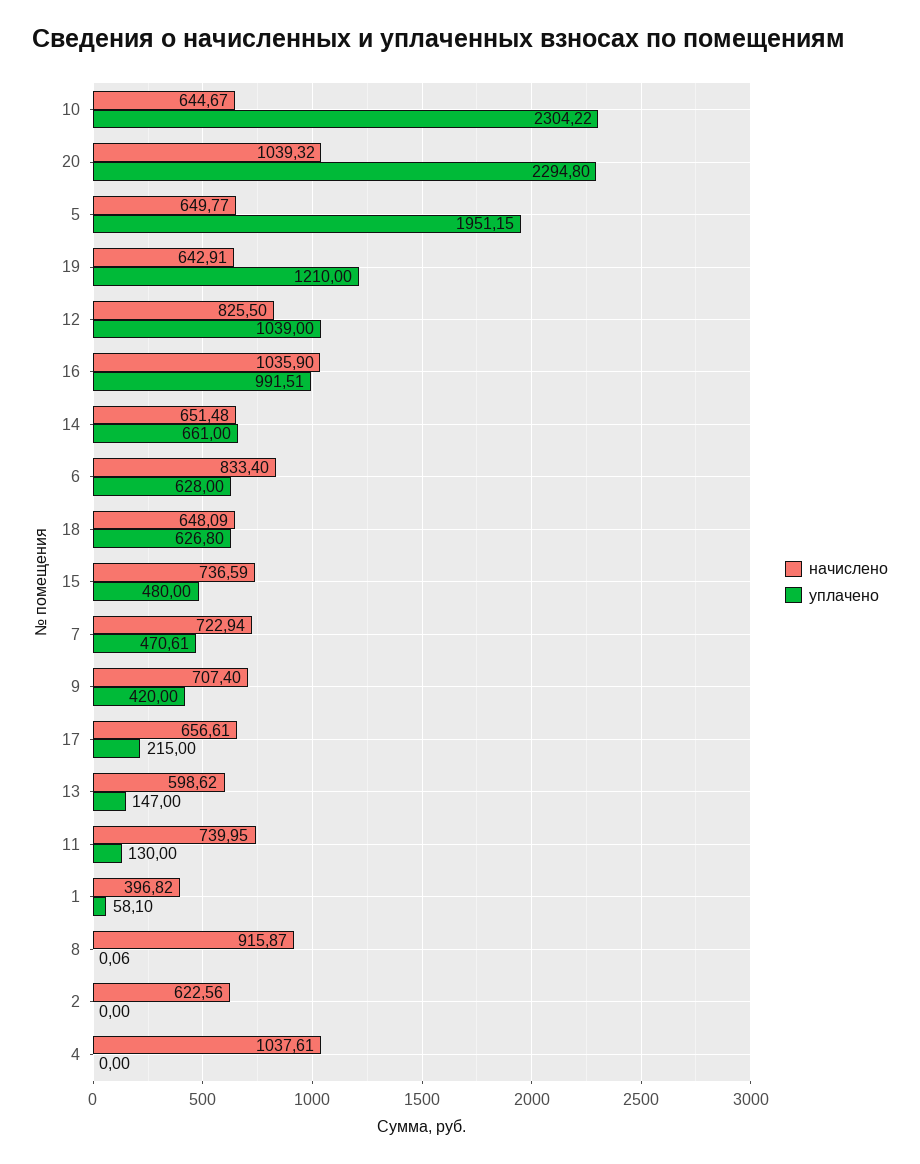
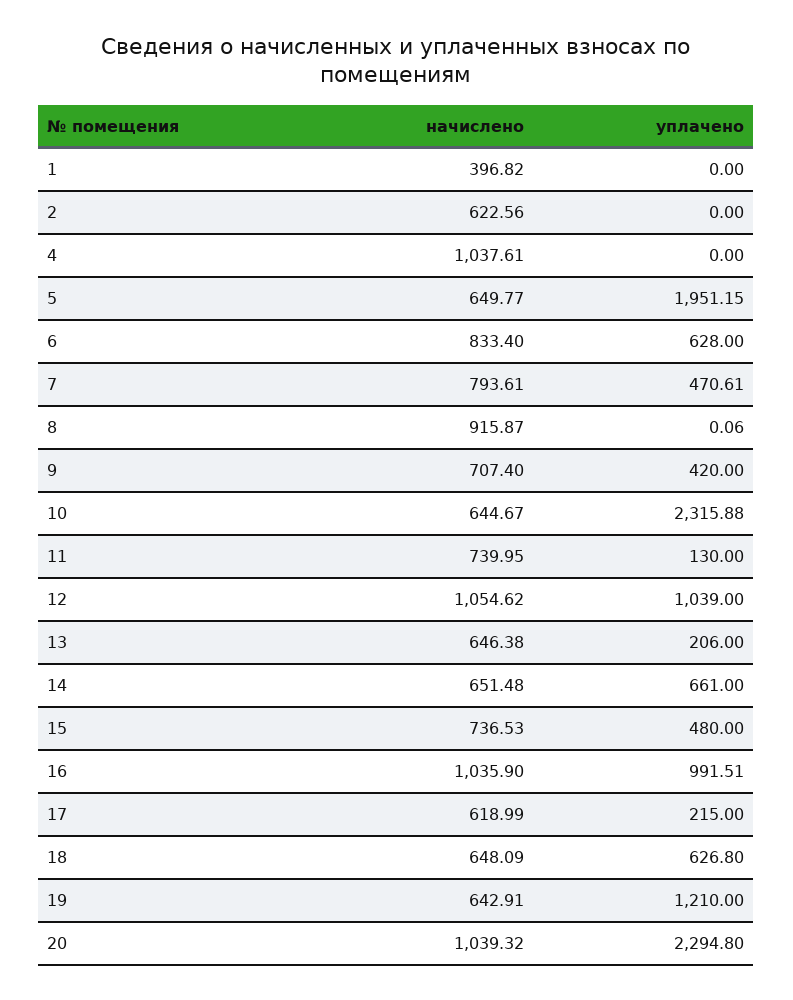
уплачено, 10: 2304.22 -> 2315.88
начислено, 12: 825.5 -> 1054.62
начислено, 15: 736.59 -> 736.53
начислено, 7: 722.94 -> 793.61
начислено, 17: 656.61 -> 618.99
начислено, 13: 598.62 -> 646.38
уплачено, 13: 147 -> 206
уплачено, 1: 58.1 -> 0

